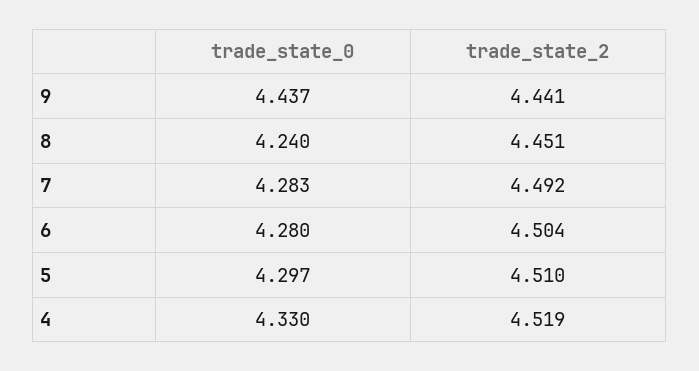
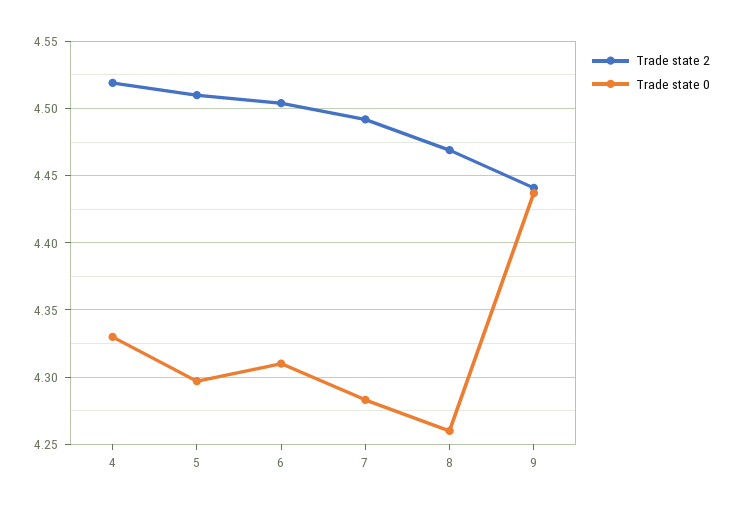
trade_state_0, 8: 4.24 -> 4.26
trade_state_2, 8: 4.451 -> 4.47
trade_state_0, 6: 4.28 -> 4.31

